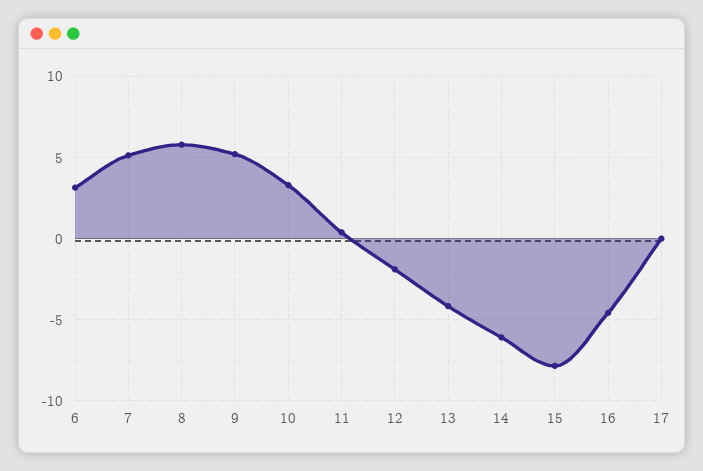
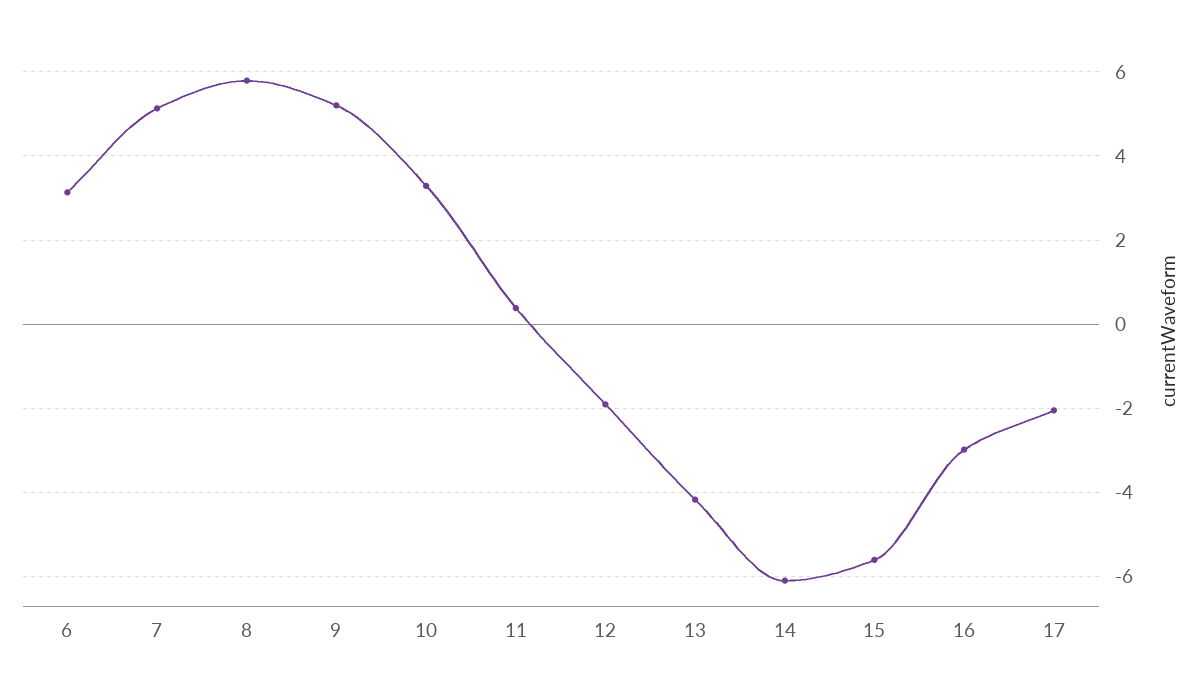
15: -8 -> -5.6
16: -4.5 -> -3
17: 0 -> -2

